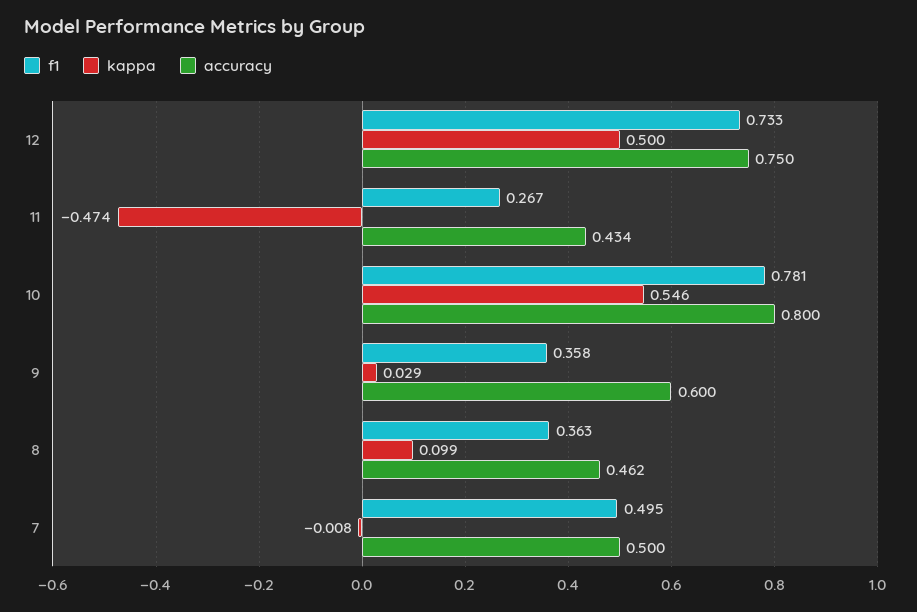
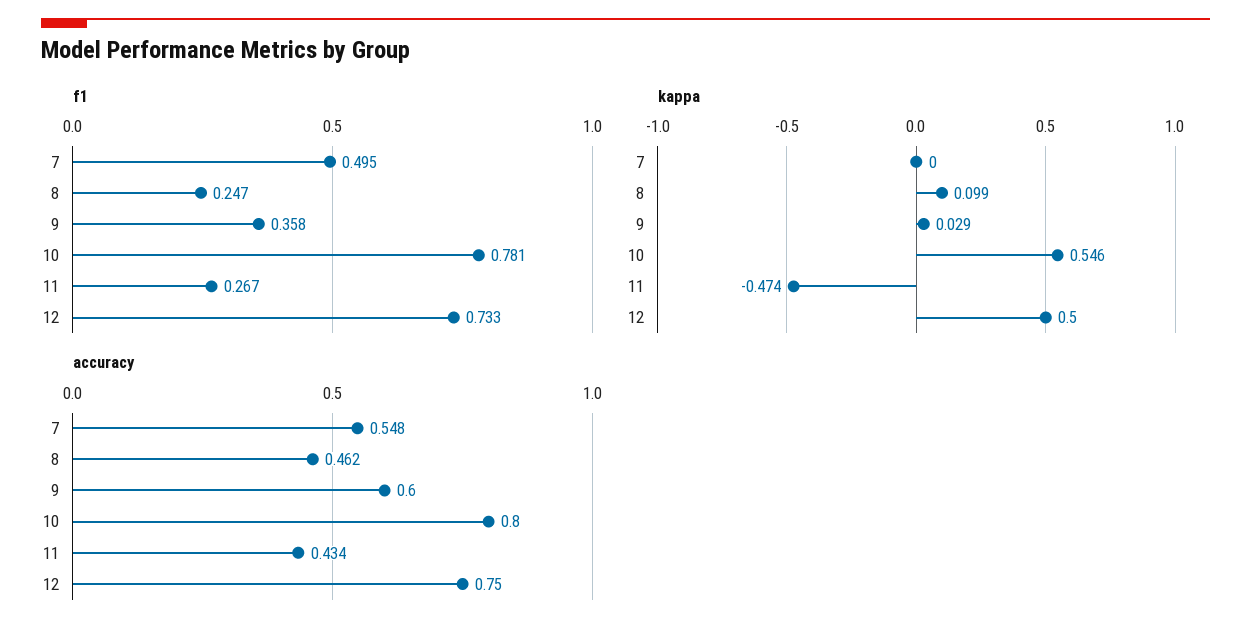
f1, 8: 0.363 -> 0.247
kappa, 7: -0.008 -> 0
accuracy, 7: 0.5 -> 0.548

